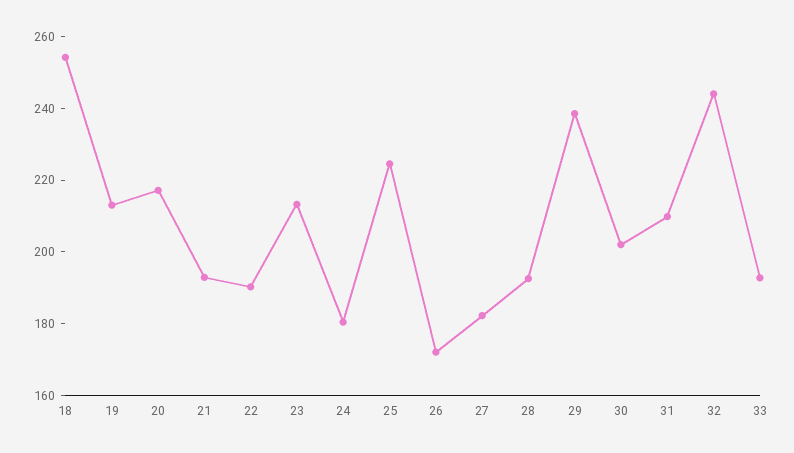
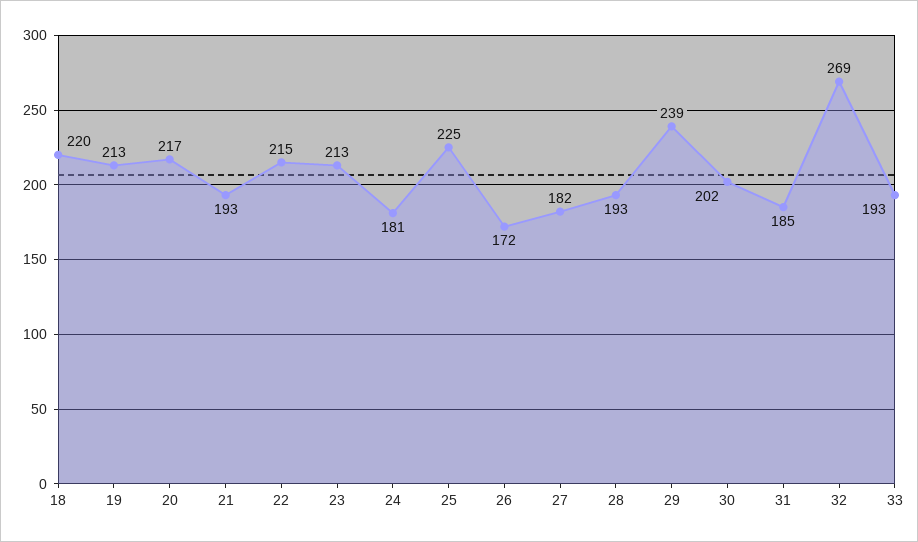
18: 255 -> 220
22: 190 -> 215
31: 210 -> 185
32: 245 -> 269

